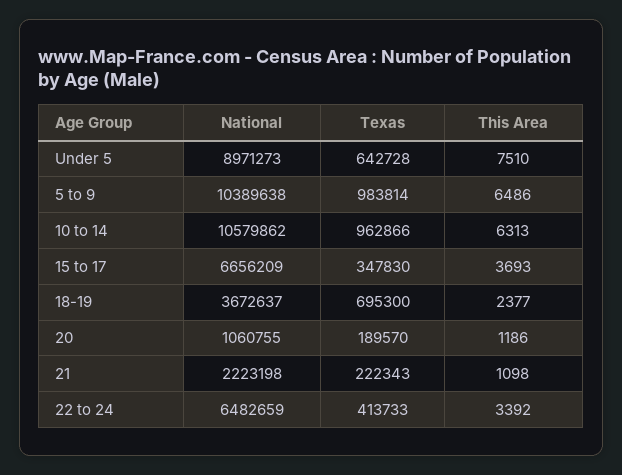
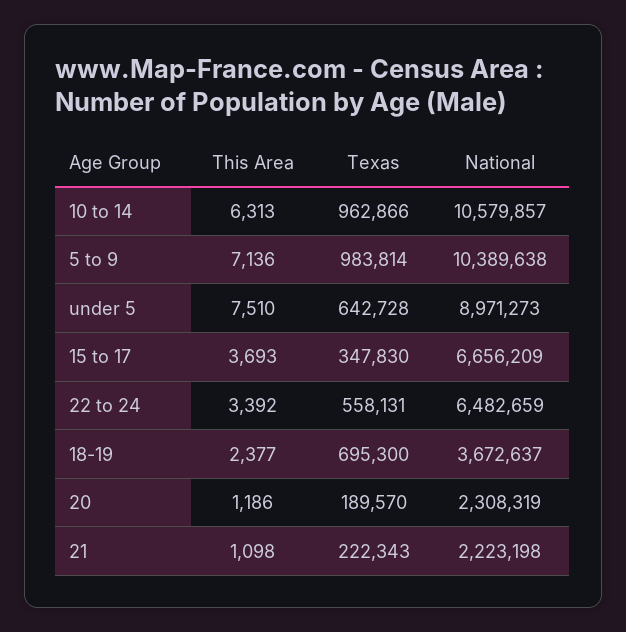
This Area, 5 to 9: 6486 -> 7136
National, 10 to 14: 10579862 -> 10579857
National, 20: 1060755 -> 2308319
Texas, 22 to 24: 413733 -> 558131

